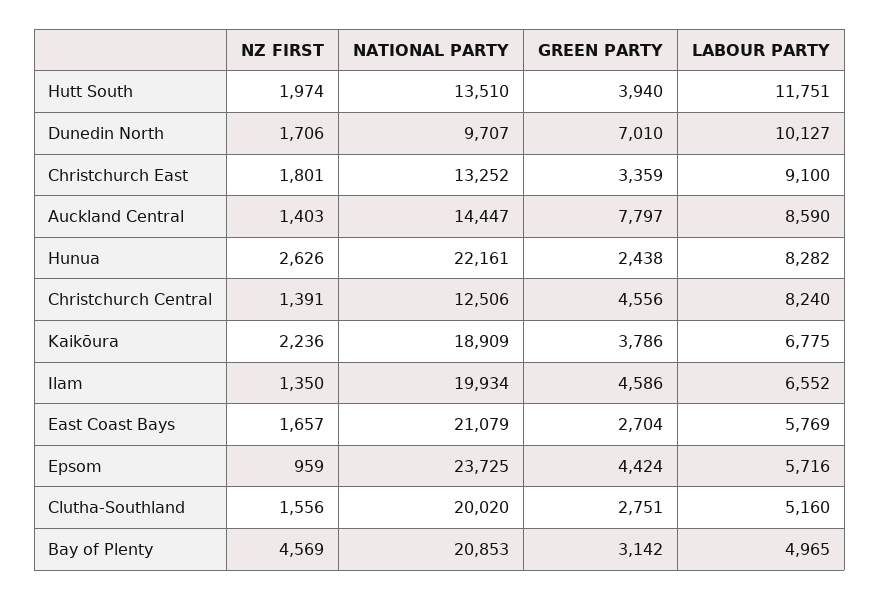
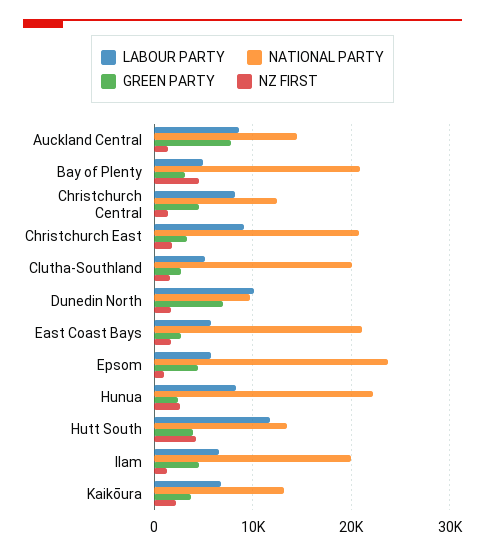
NZ FIRST, Hutt South: 1974 -> 4000
NATIONAL PARTY, Christchurch East: 13252 -> 21000
NATIONAL PARTY, Kaikōura: 18909 -> 13000

